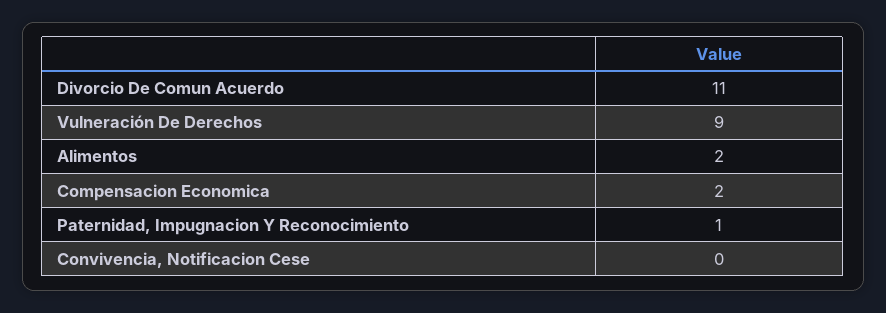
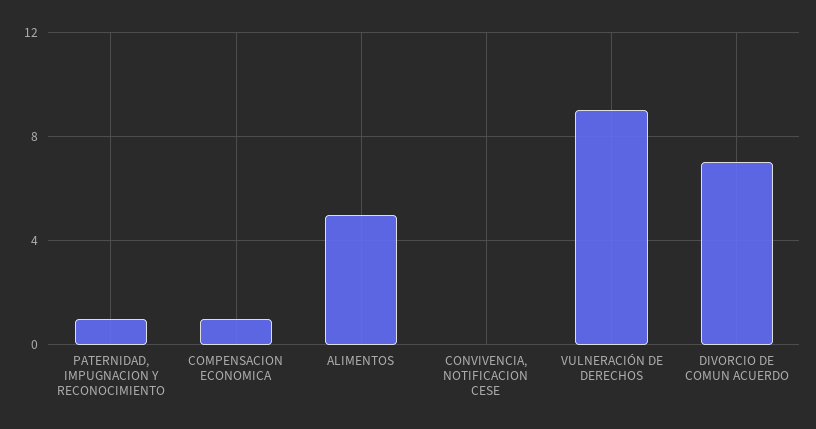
Divorcio De Comun Acuerdo: 11 -> 7
Alimentos: 2 -> 5
Compensacion Economica: 2 -> 1

